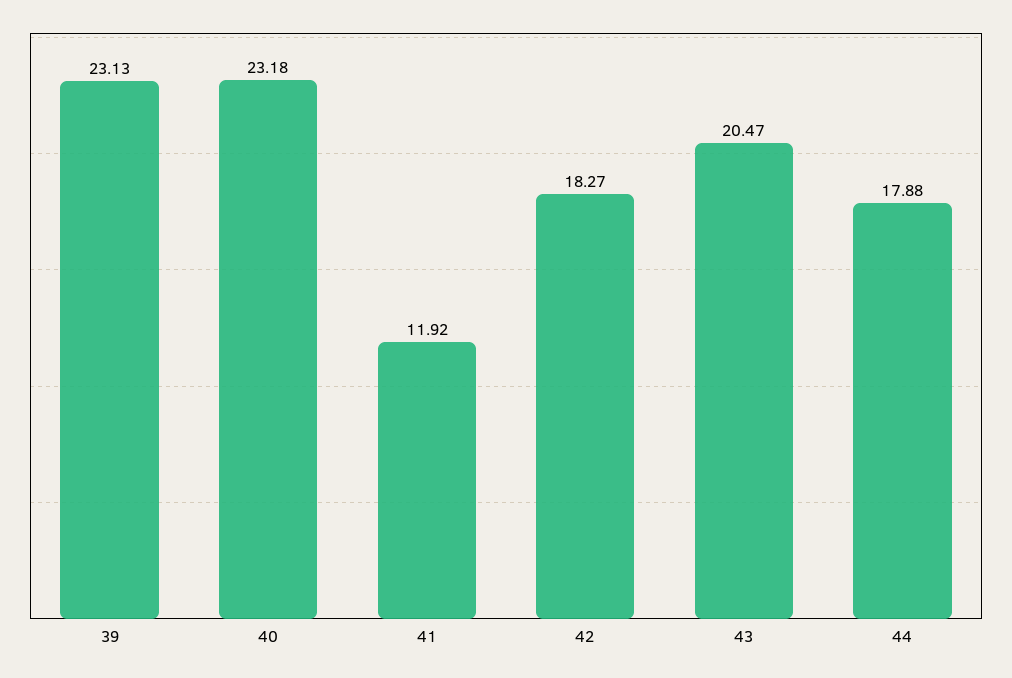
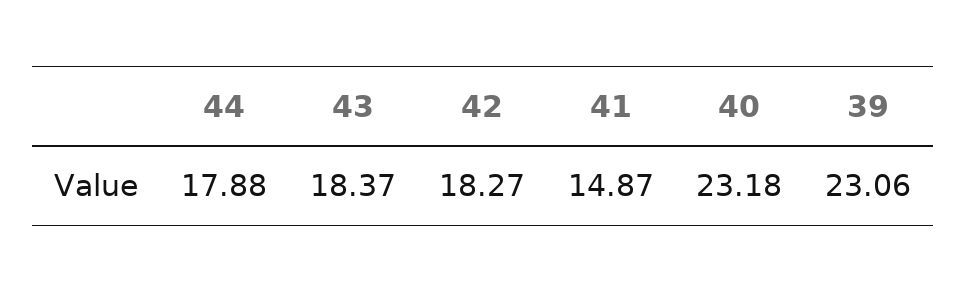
39: 23.13 -> 23.06
41: 11.92 -> 14.87
43: 20.47 -> 18.37

